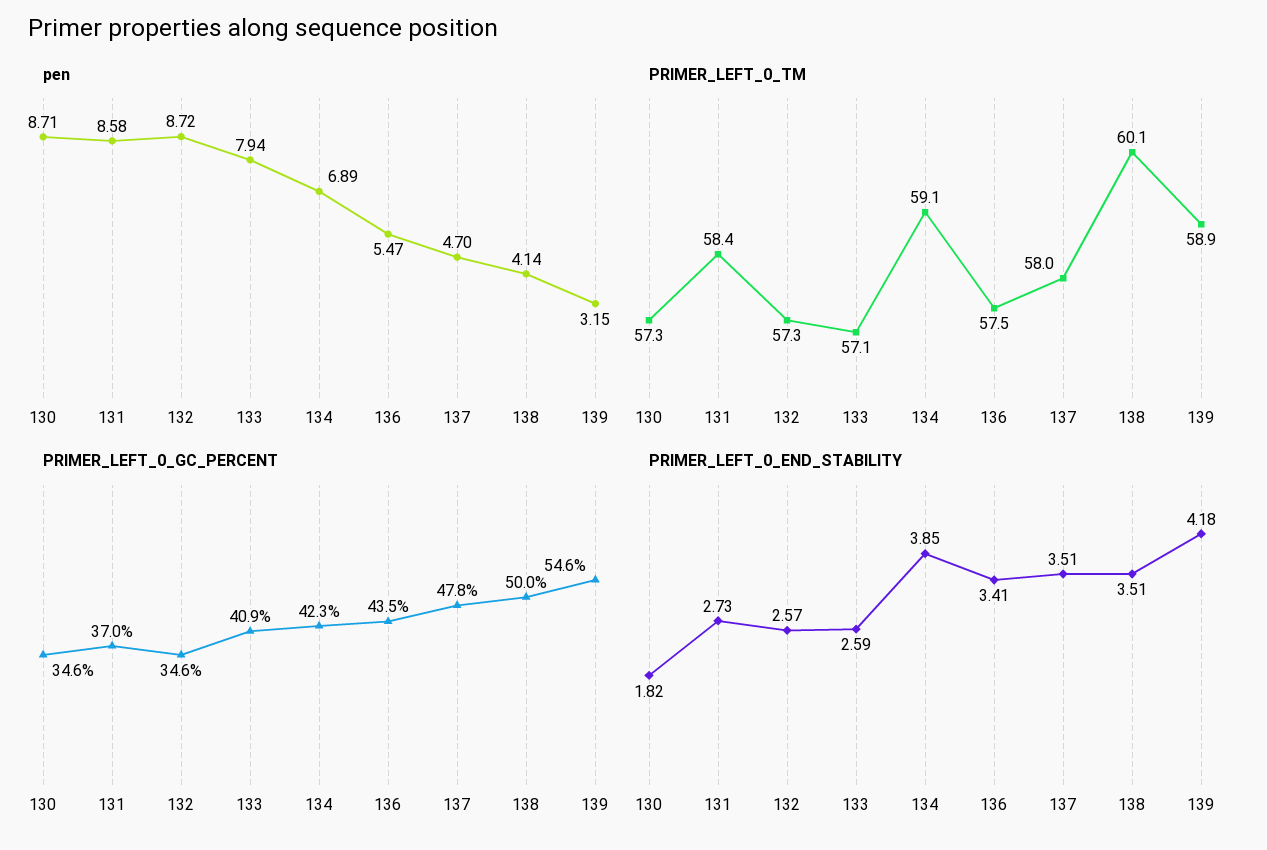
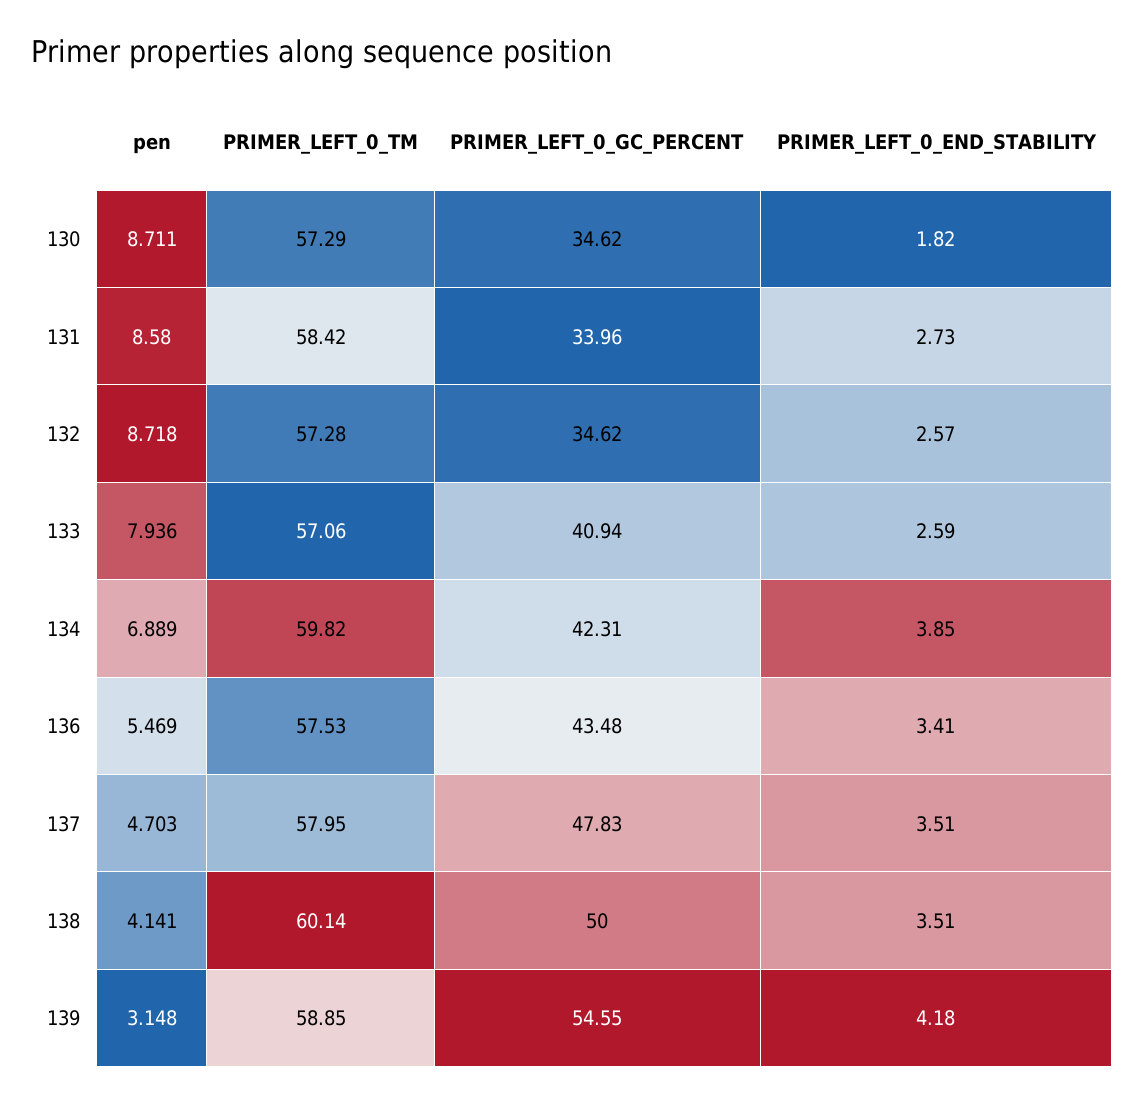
PRIMER_LEFT_0_TM, 134: 59.1 -> 59.82
PRIMER_LEFT_0_GC_PERCENT, 131: 37 -> 33.96

